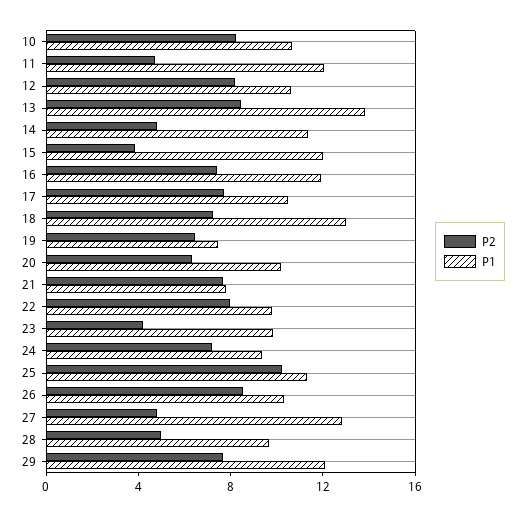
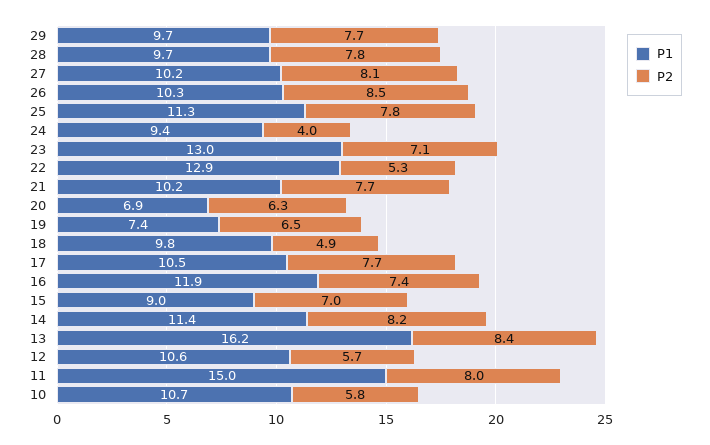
P2, 10: 8 -> 5.8
P2, 11: 5 -> 8
P1, 11: 12 -> 15
P2, 12: 8 -> 5.7
P1, 13: 14 -> 16.2
P2, 14: 5 -> 8.2
P2, 15: 4 -> 7
P1, 15: 12 -> 9
P2, 18: 7 -> 4.9
P1, 18: 13 -> 9.8
P1, 20: 10 -> 6.9
P1, 21: 8 -> 10.2
P2, 22: 8 -> 5.3
P1, 22: 10 -> 12.9
P2, 23: 4 -> 7.1
P1, 23: 10 -> 13
P2, 24: 7 -> 4
P2, 25: 10 -> 7.8
P2, 27: 5 -> 8.1
P1, 27: 13 -> 10.2
P2, 28: 5 -> 7.8
P1, 29: 12 -> 9.7

